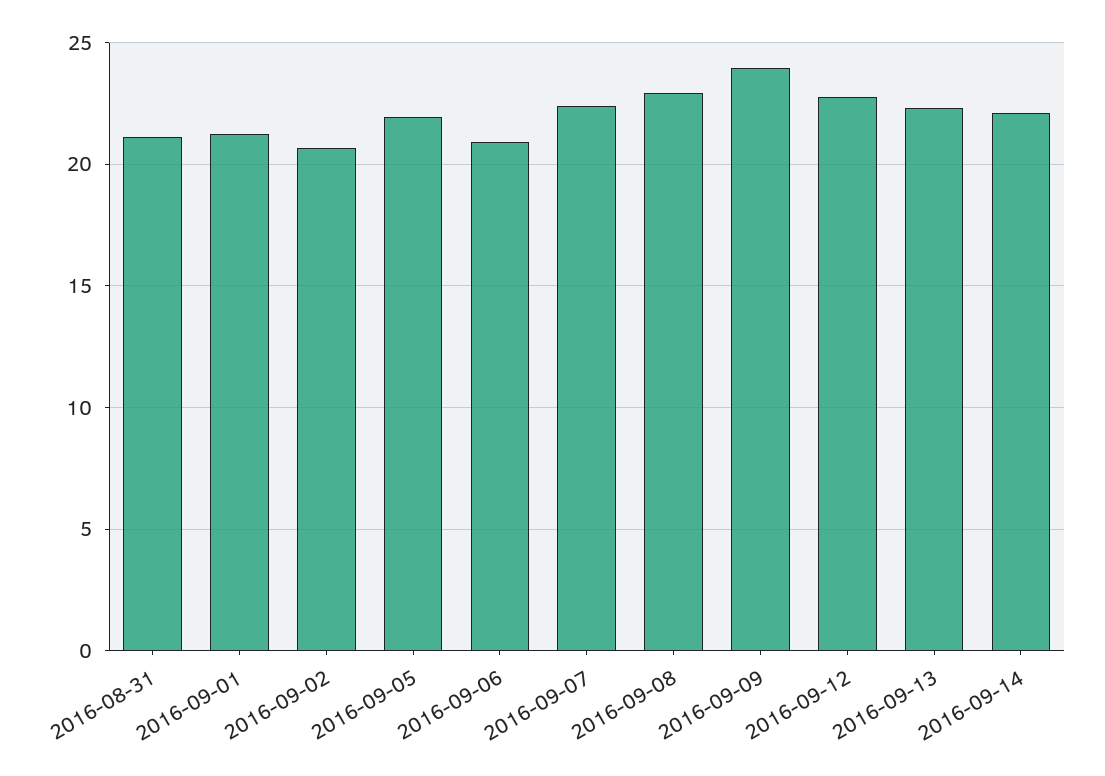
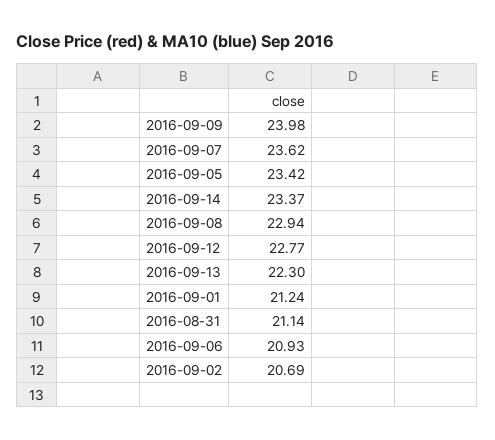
2016-09-05: 22 -> 23.42
2016-09-07: 22.5 -> 23.62
2016-09-14: 22 -> 23.37

